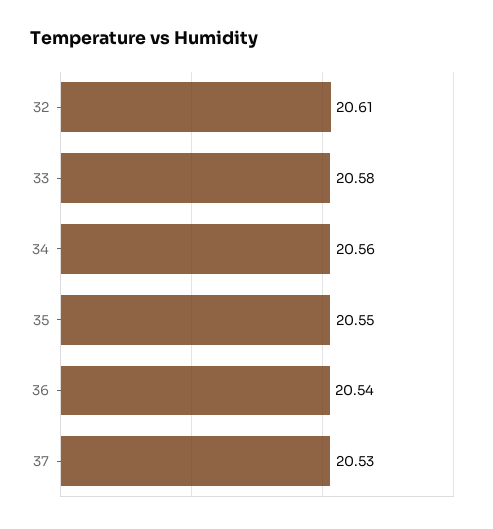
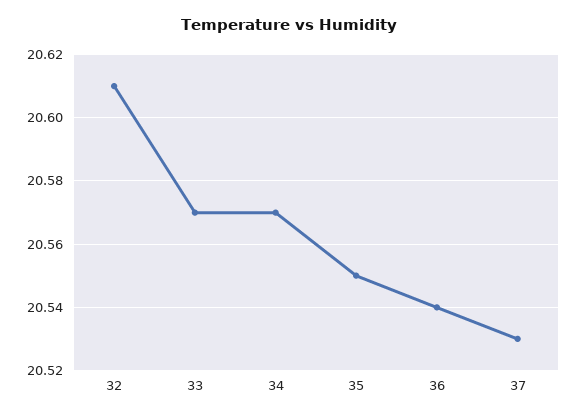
33: 20.58 -> 20.57
34: 20.56 -> 20.57

